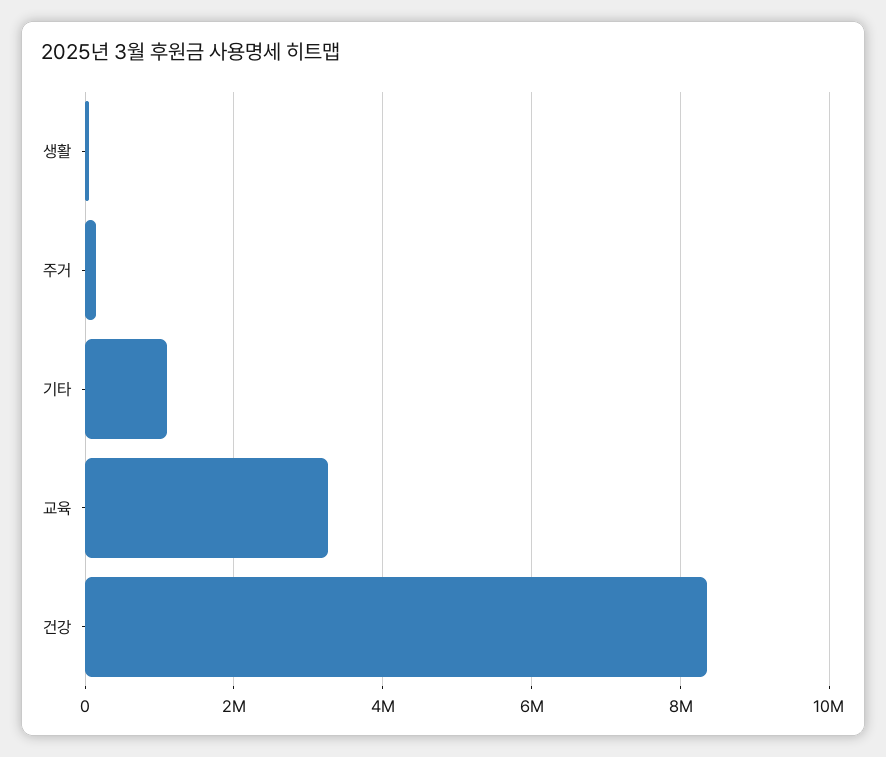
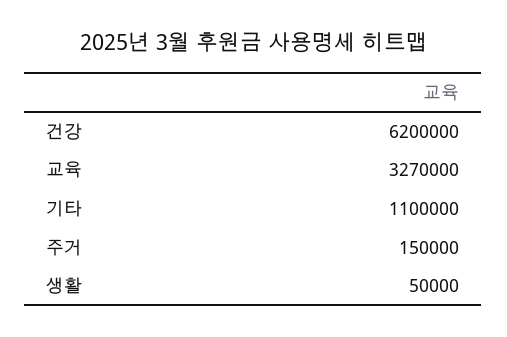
건강: 8400000 -> 6200000

